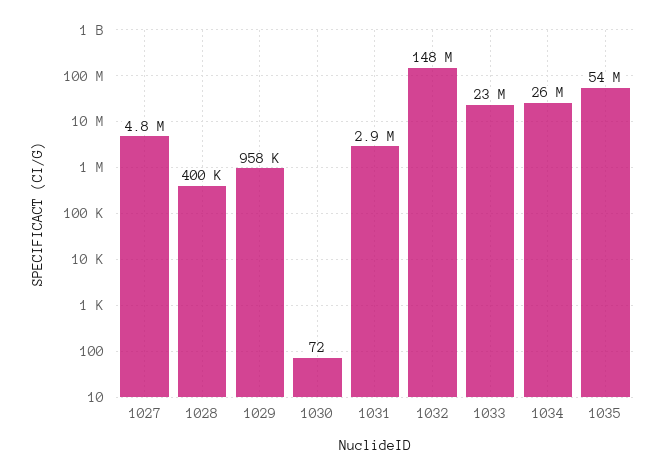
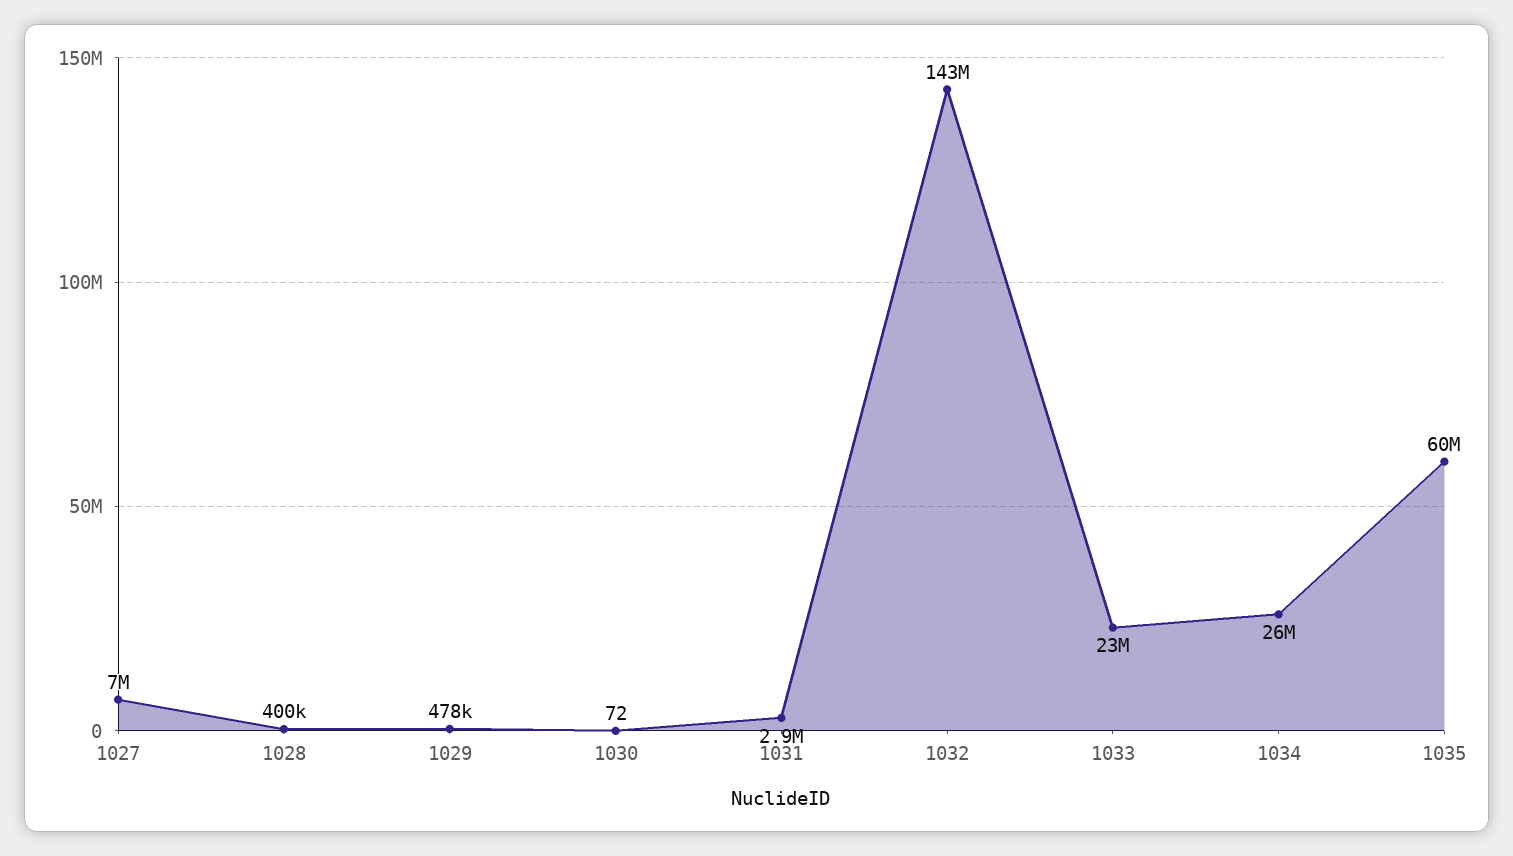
1027: 4800000 -> 7000000
1029: 958000 -> 478000
1032: 148000000 -> 143000000
1035: 54000000 -> 60000000

